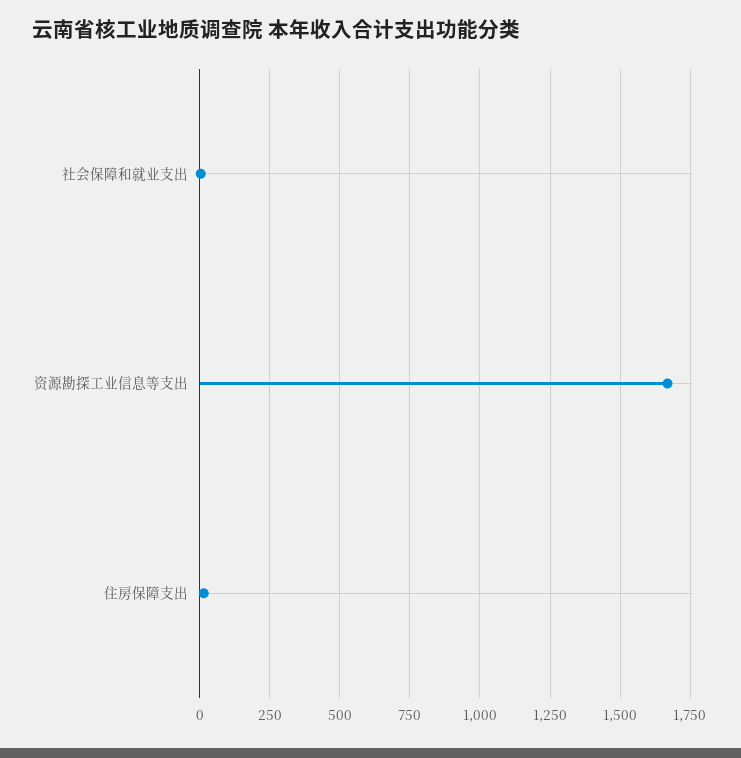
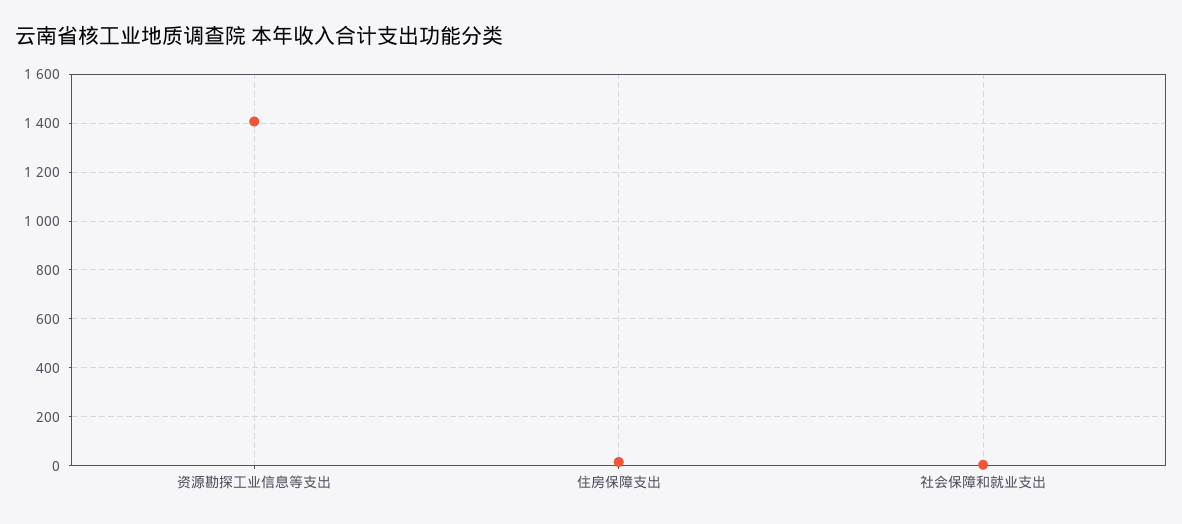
资源勘探工业信息等支出: 1675 -> 1400

